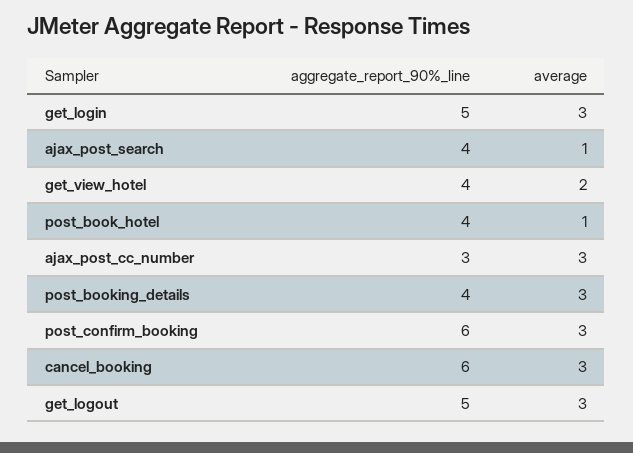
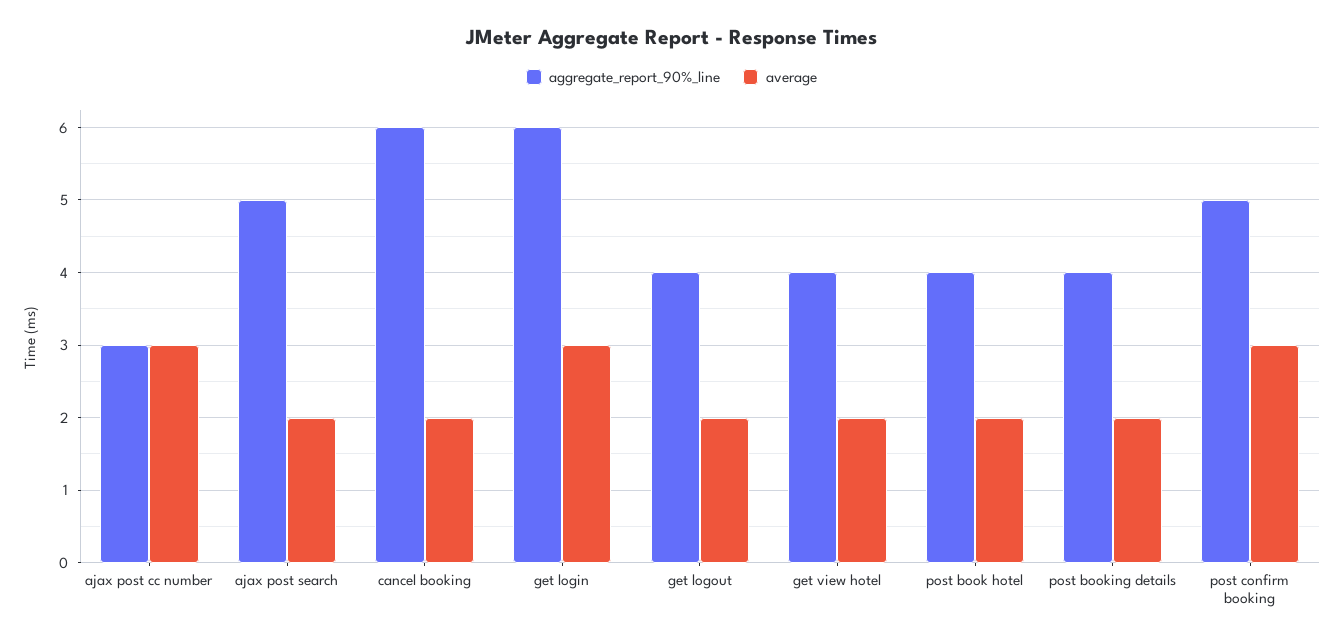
aggregate_report_90%_line, get_login: 5 -> 6
aggregate_report_90%_line, ajax_post_search: 4 -> 5
average, ajax_post_search: 1 -> 2
average, post_book_hotel: 1 -> 2
average, post_booking_details: 3 -> 2
aggregate_report_90%_line, post_confirm_booking: 6 -> 5
average, cancel_booking: 3 -> 2
aggregate_report_90%_line, get_logout: 5 -> 4
average, get_logout: 3 -> 2

